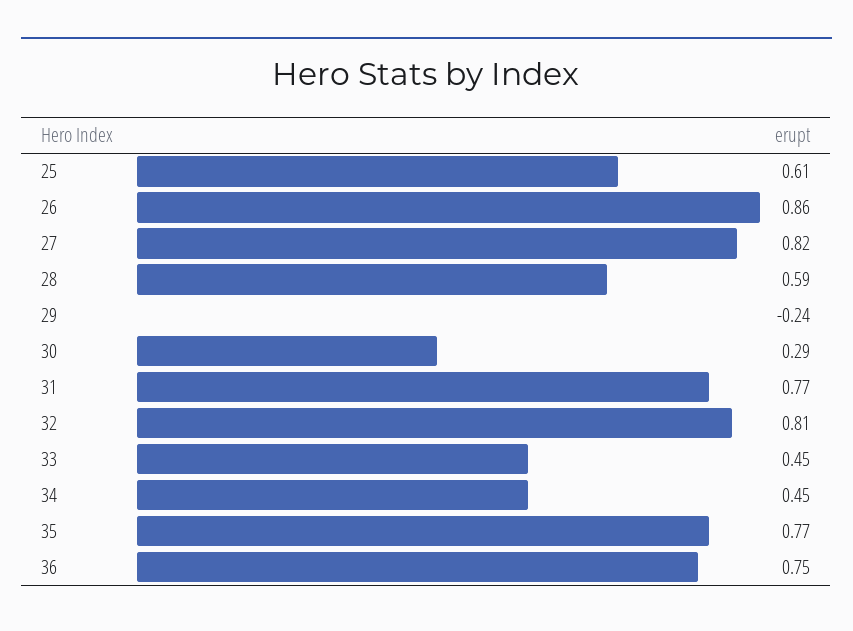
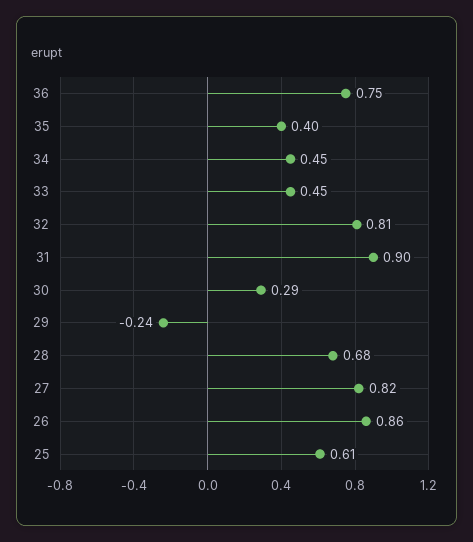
28: 0.59 -> 0.68
31: 0.77 -> 0.9
35: 0.77 -> 0.4

